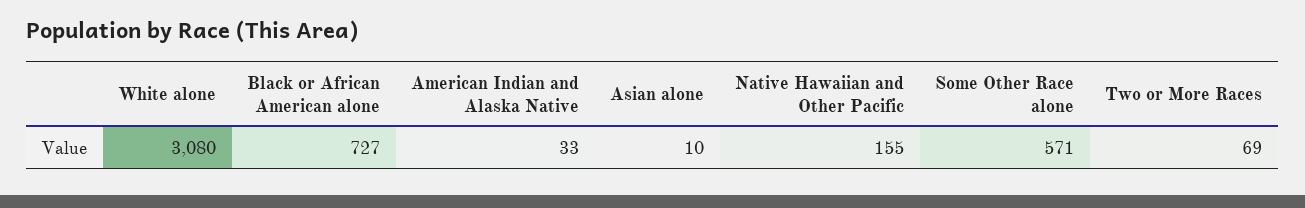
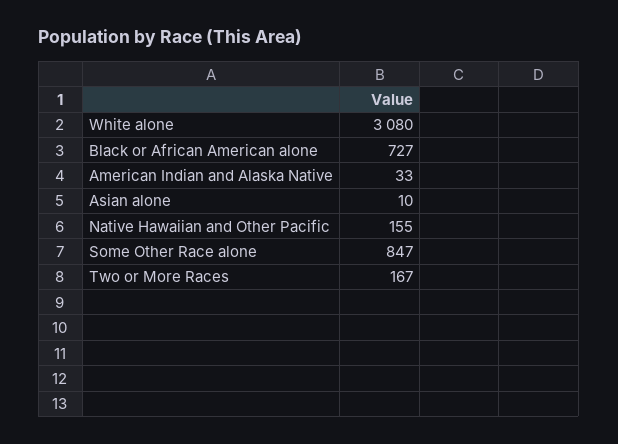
Some Other Race alone: 571 -> 847
Two or More Races: 69 -> 167

